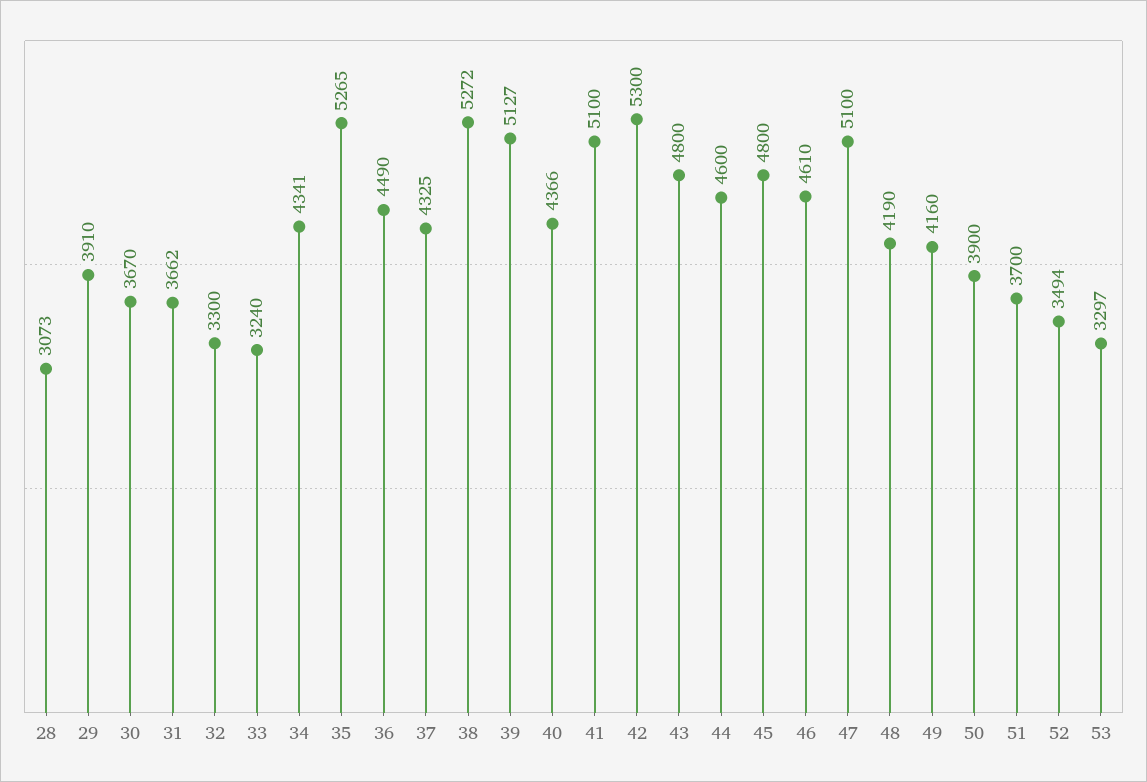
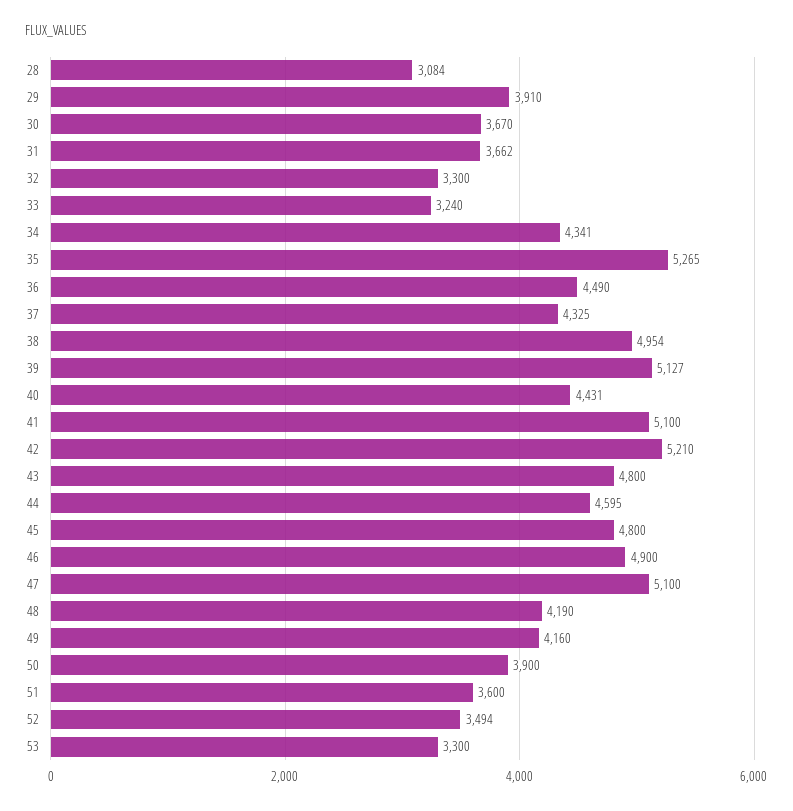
28: 3073 -> 3084
38: 5272 -> 4954
40: 4366 -> 4431
42: 5300 -> 5210
44: 4600 -> 4595
46: 4610 -> 4900
51: 3700 -> 3600
53: 3297 -> 3300

